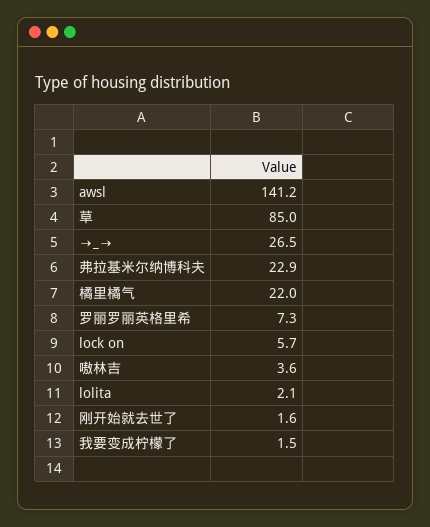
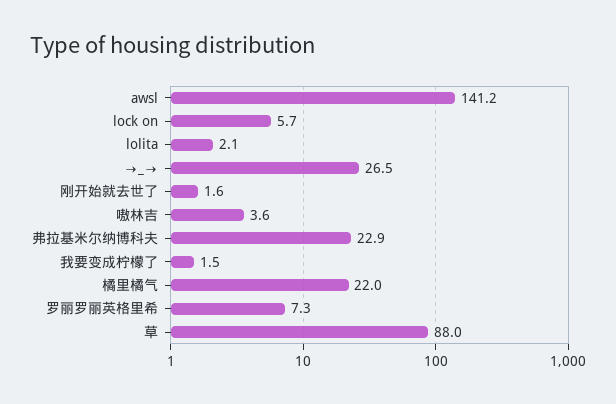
草: 85 -> 88

